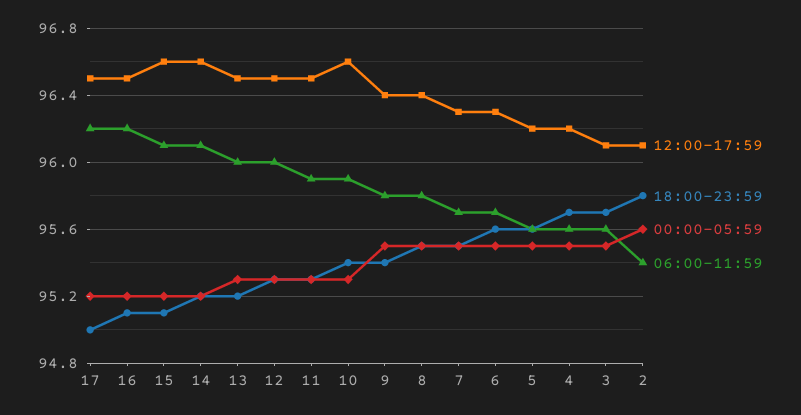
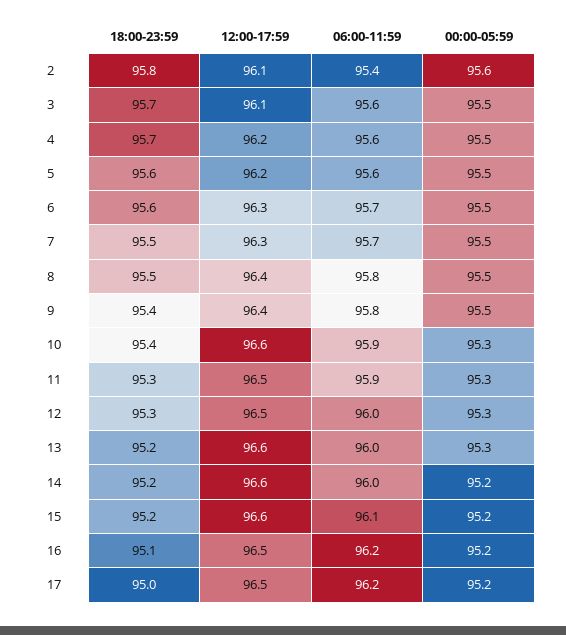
18:00-23:59, 15: 95.1 -> 95.2
06:00-11:59, 14: 96.1 -> 96
12:00-17:59, 13: 96.5 -> 96.6

